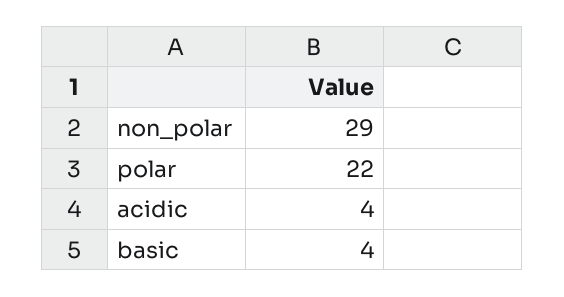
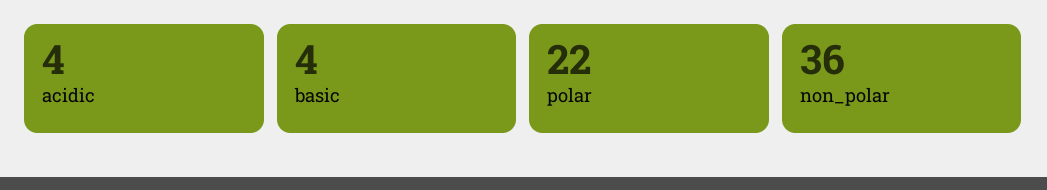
non_polar: 29 -> 36

